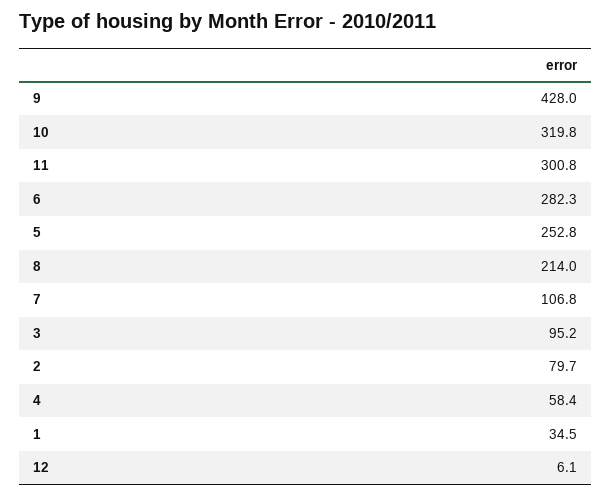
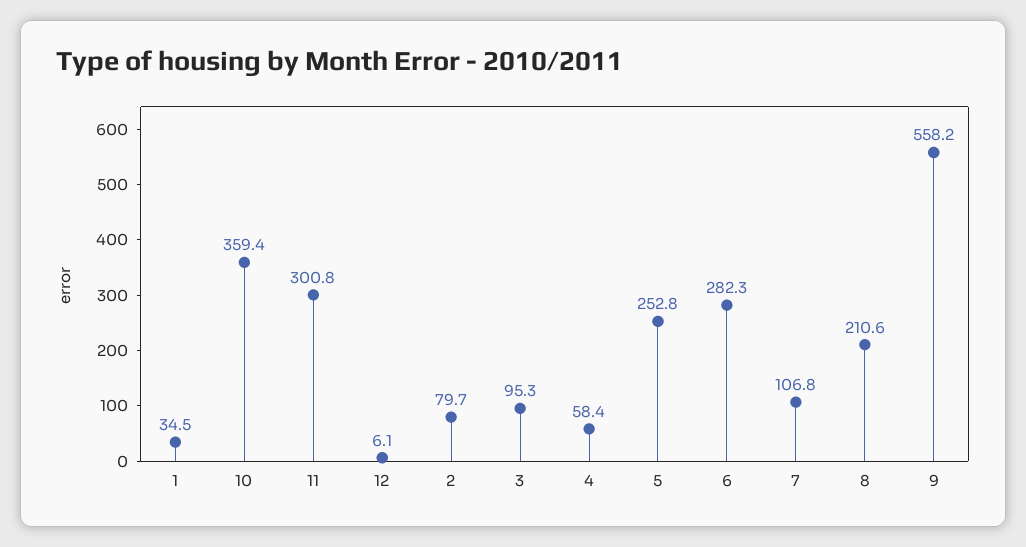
9: 428 -> 558.2
10: 319.8 -> 359.4
8: 214 -> 210.6
3: 95.2 -> 95.3

